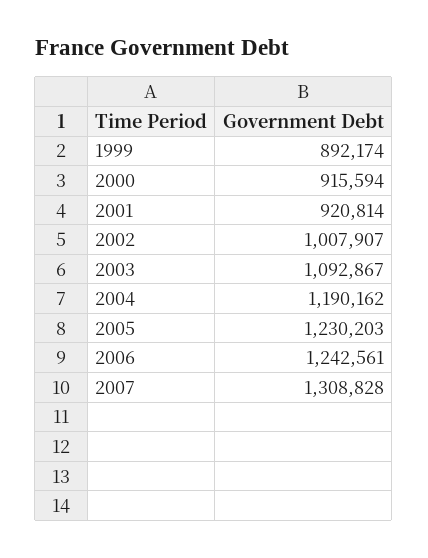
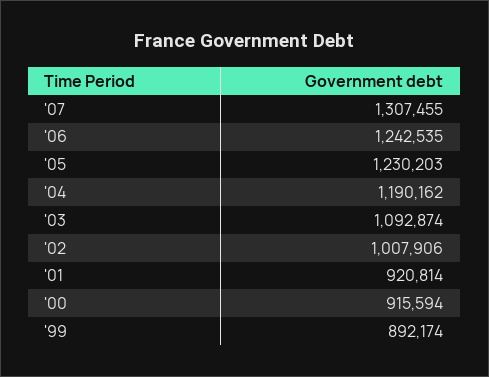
2002: 1007907 -> 1007906
2003: 1092867 -> 1092874
2006: 1242561 -> 1242535
2007: 1308828 -> 1307455

